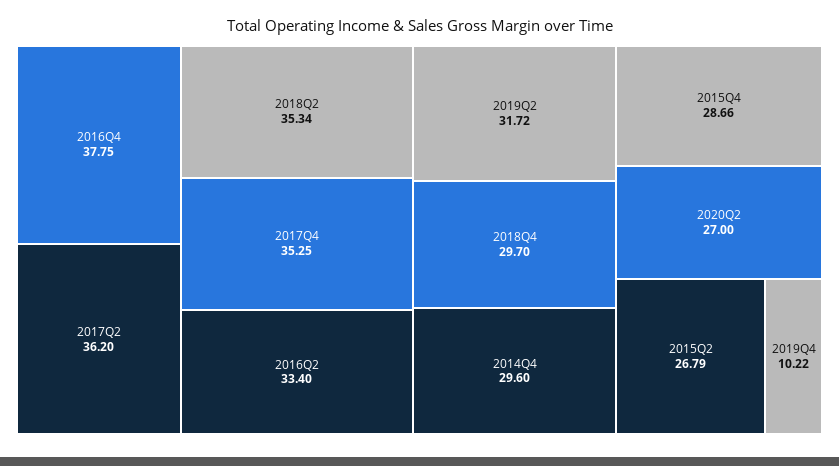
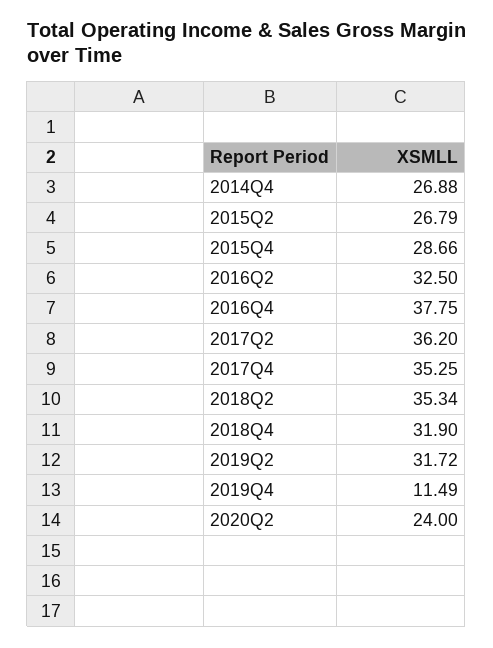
2016Q2: 33.4 -> 32.5
2018Q4: 29.7 -> 31.9
2014Q4: 29.6 -> 26.88
2020Q2: 27 -> 24
2019Q4: 10.22 -> 11.49

